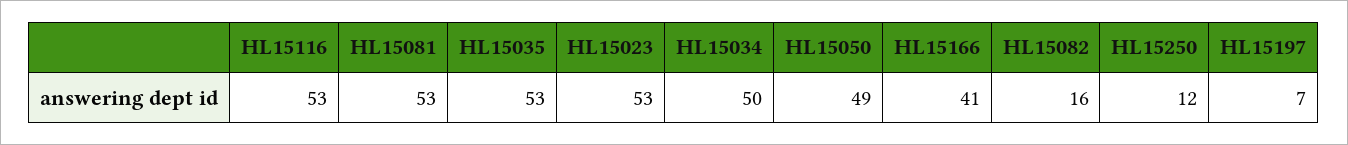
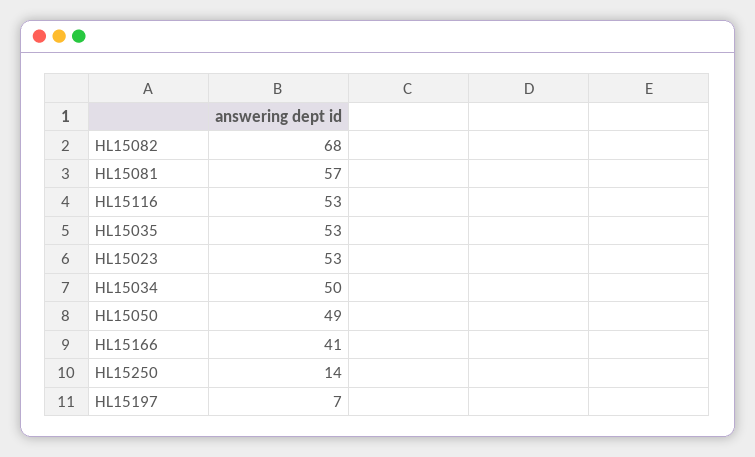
HL15081: 53 -> 57
HL15082: 16 -> 68
HL15250: 12 -> 14

